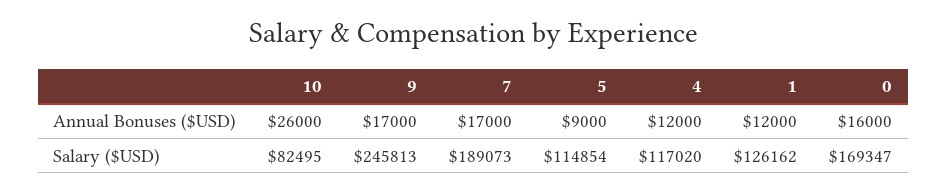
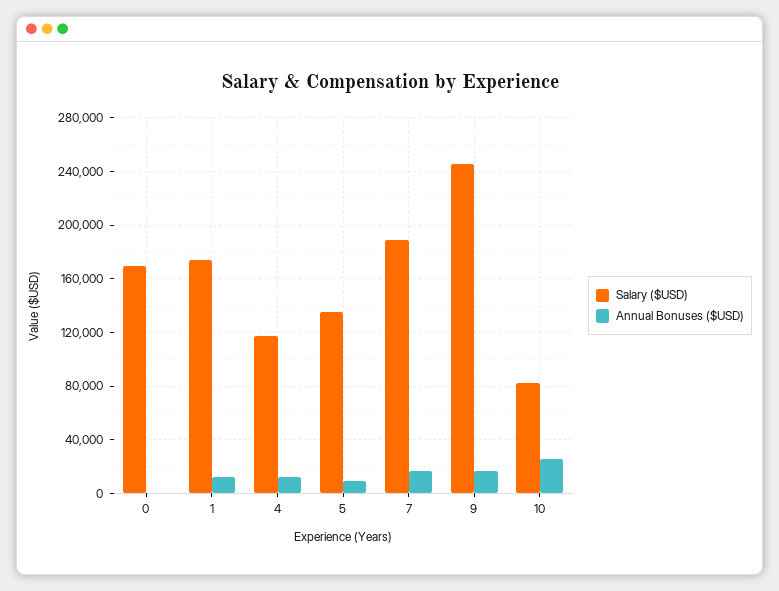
Annual Bonuses ($USD), 0: 16000 -> 0
Salary ($USD), 5: 114854 -> 135000
Salary ($USD), 1: 126162 -> 175000

